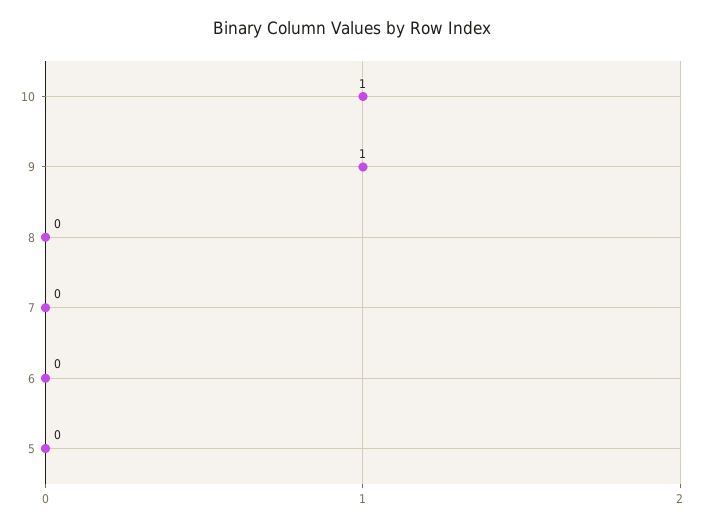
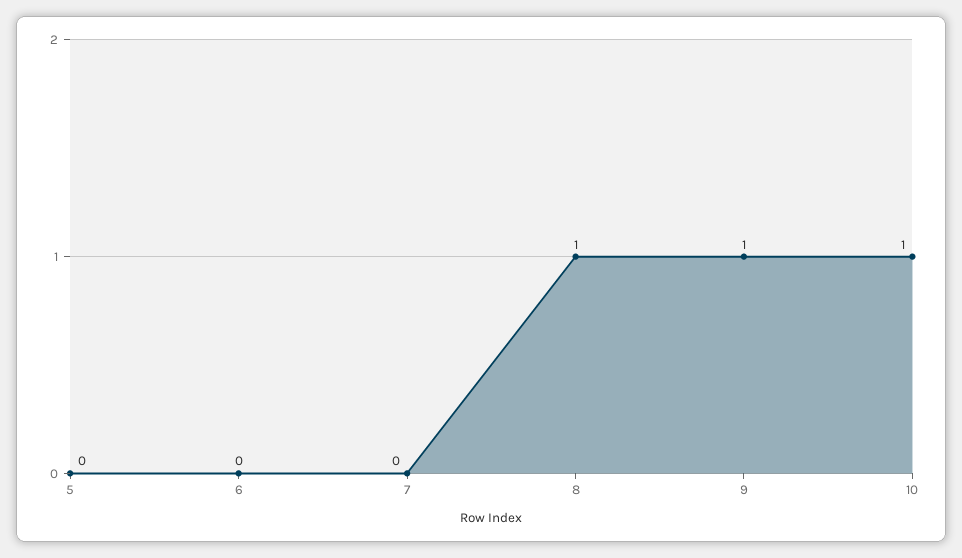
8: 0 -> 1

